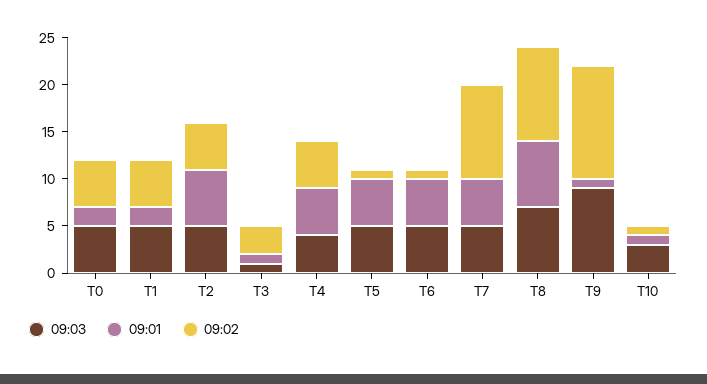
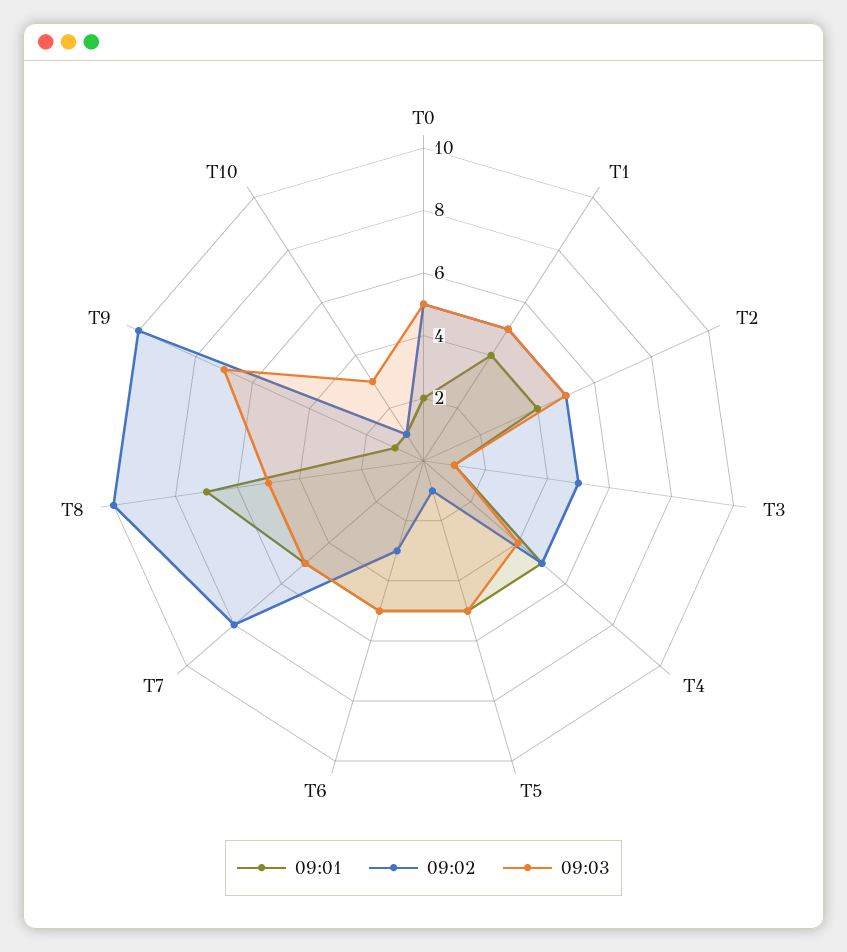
09:01, T1: 2 -> 4
09:01, T2: 6 -> 4
09:02, T3: 3 -> 5
09:02, T6: 1 -> 3
09:02, T7: 10 -> 8
09:03, T8: 7 -> 5
09:03, T9: 9 -> 7
09:02, T9: 12 -> 10

